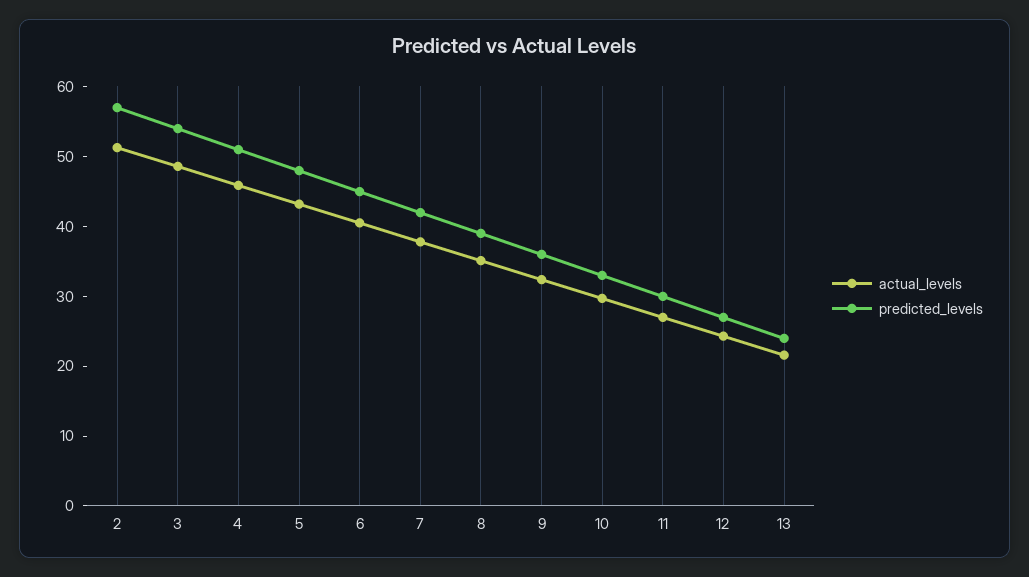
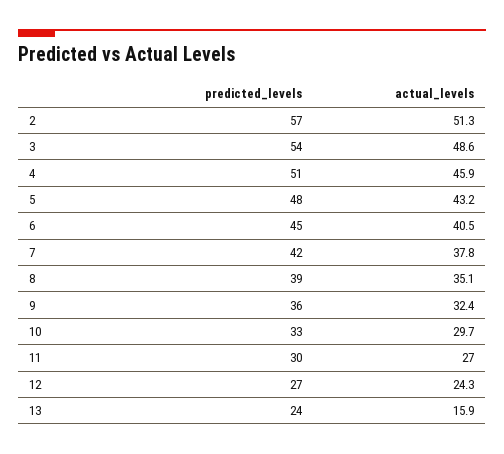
actual_levels, 13: 22 -> 15.9

